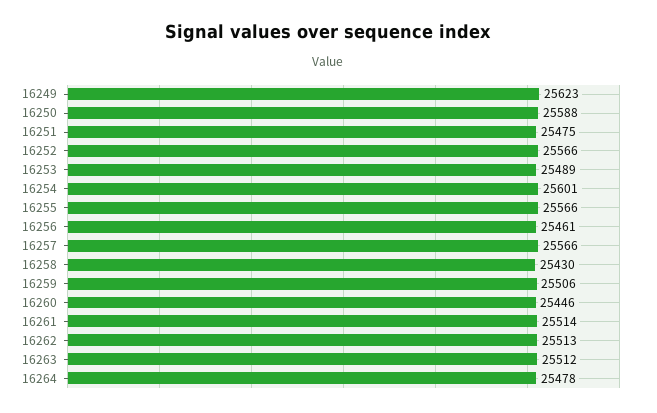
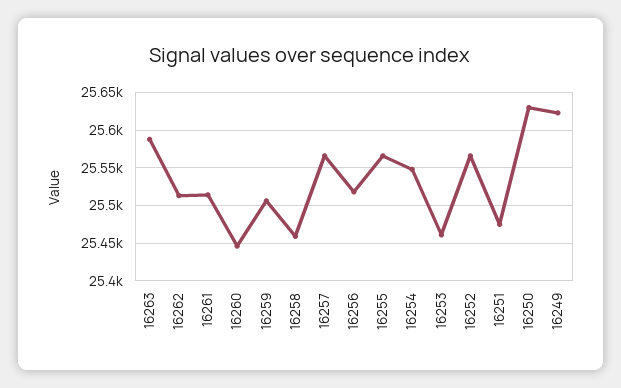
16250: 25588 -> 25630
16253: 25489 -> 25460
16254: 25601 -> 25550
16256: 25461 -> 25520
16258: 25430 -> 25460
16263: 25512 -> 25590
16264: 25478 -> none

